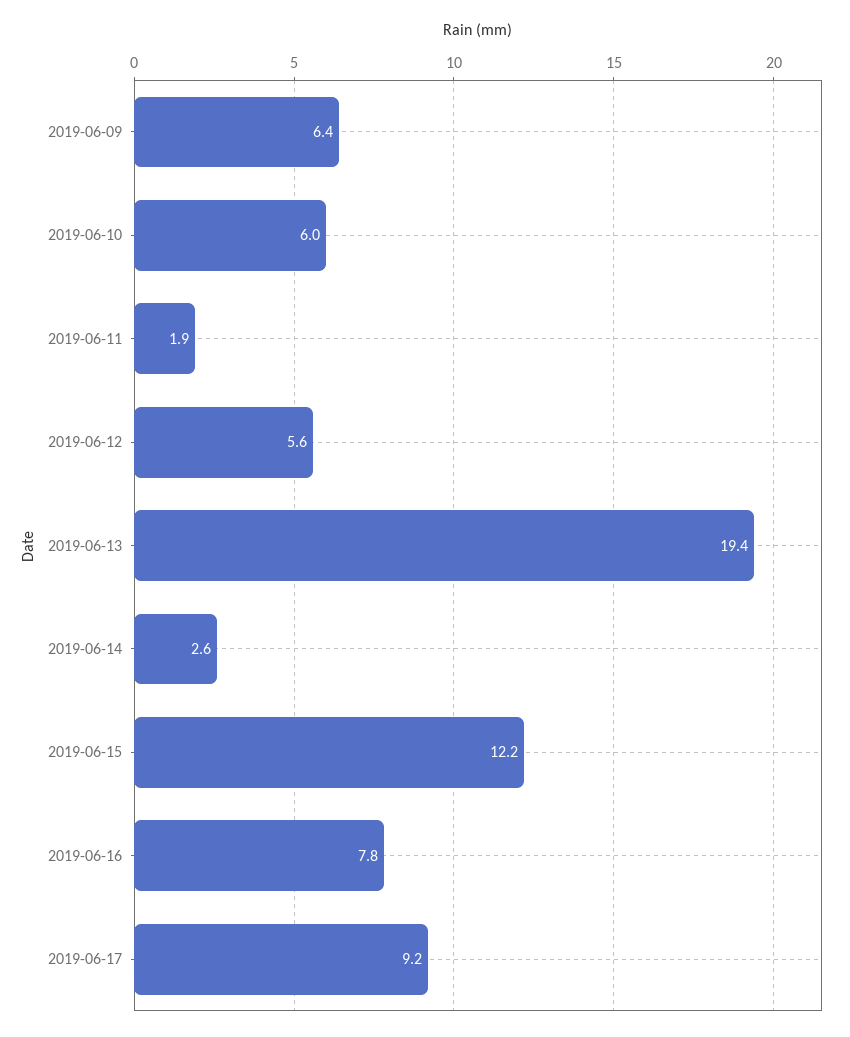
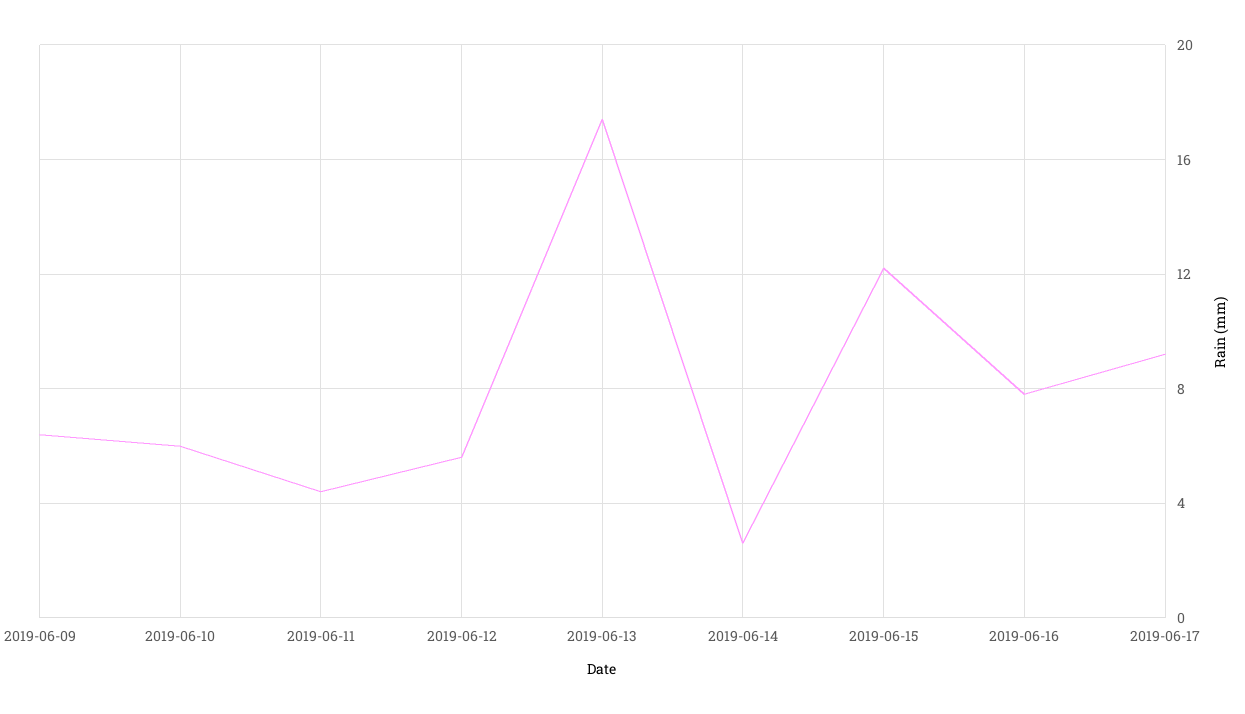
2019-06-11: 1.9 -> 4.5
2019-06-13: 19.4 -> 17.5

